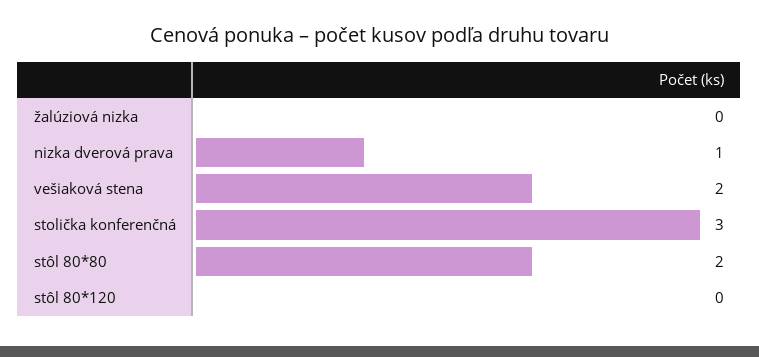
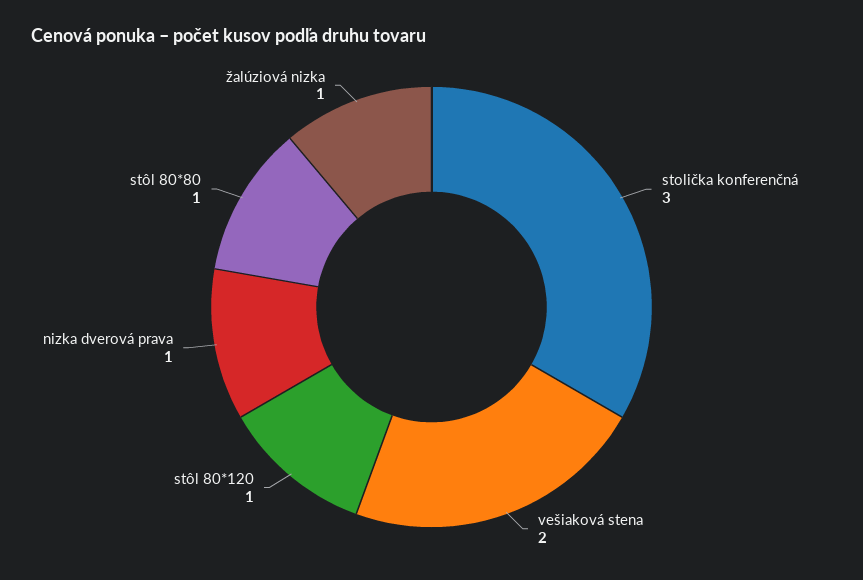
žalúziová nizka: 0 -> 1
stôl 80*80: 2 -> 1
stôl 80*120: 0 -> 1

